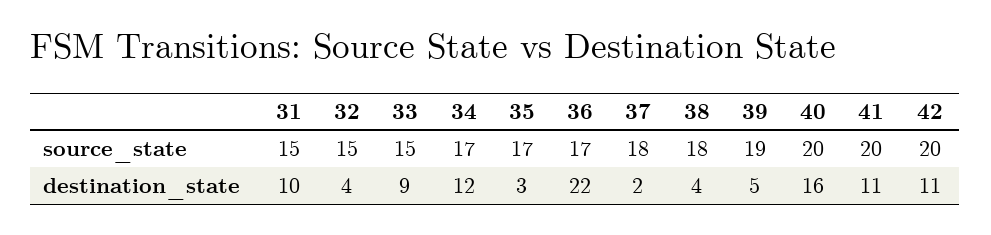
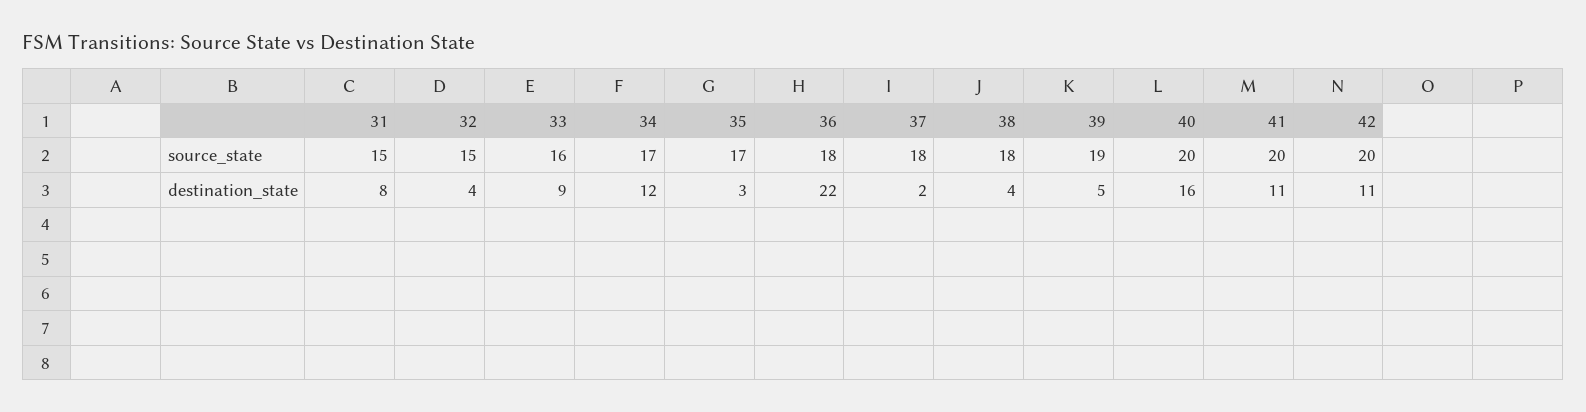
33, source_state: 15 -> 16
36, source_state: 17 -> 18
31, destination_state: 10 -> 8

